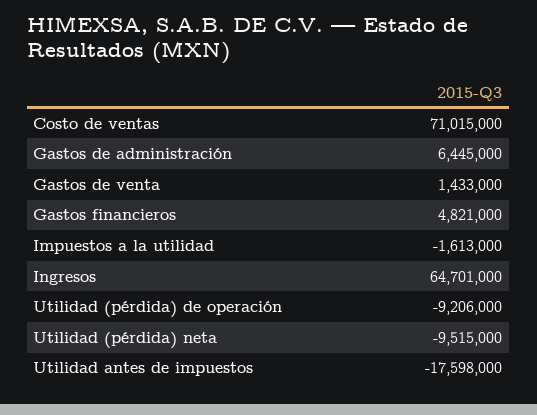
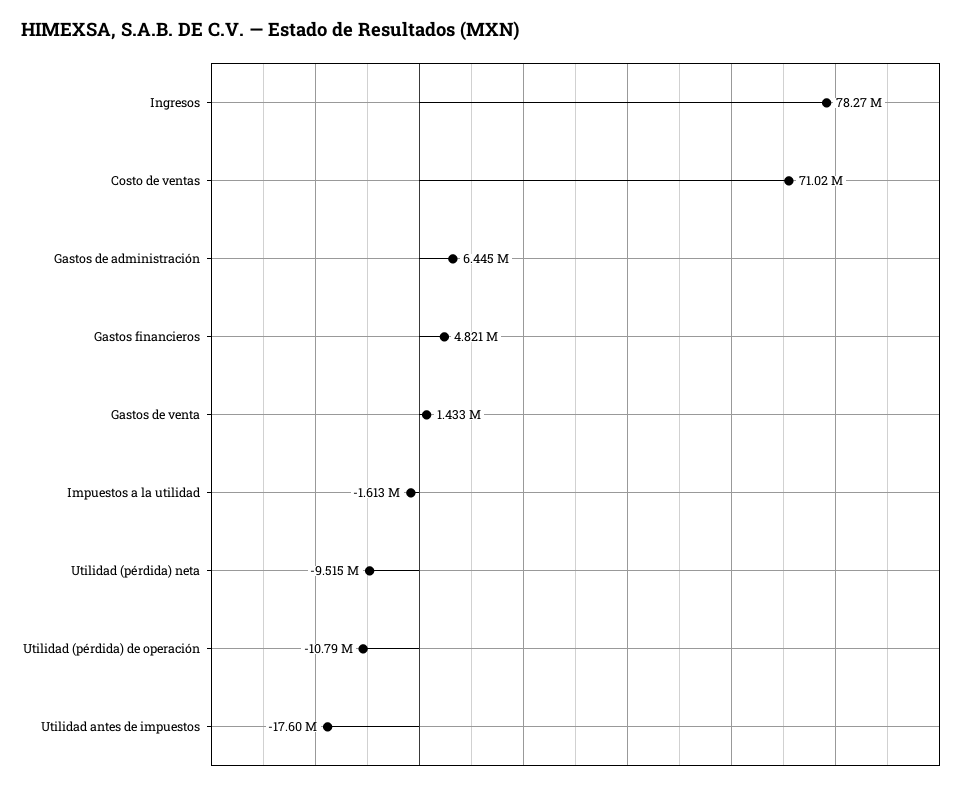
Ingresos: 64701000 -> 78270000
Utilidad (pérdida) de operación: -9206000 -> -10790000

